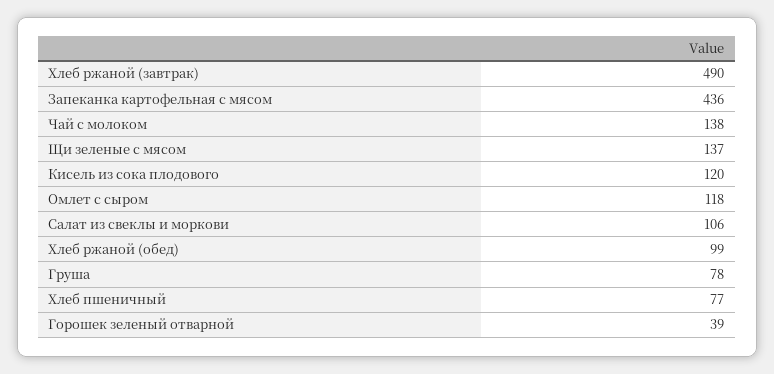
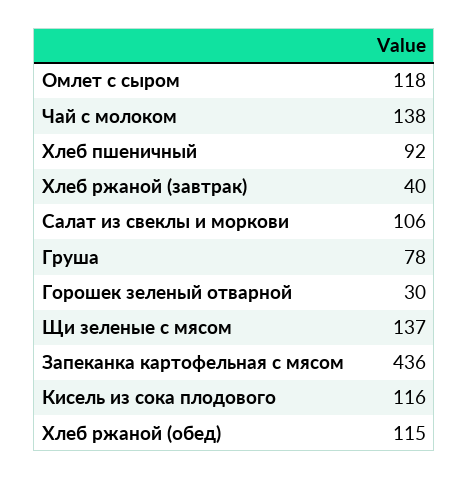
Хлеб ржаной (завтрак): 490 -> 40
Кисель из сока плодового: 120 -> 116
Хлеб ржаной (обед): 99 -> 115
Хлеб пшеничный: 77 -> 92
Горошек зеленый отварной: 39 -> 30

